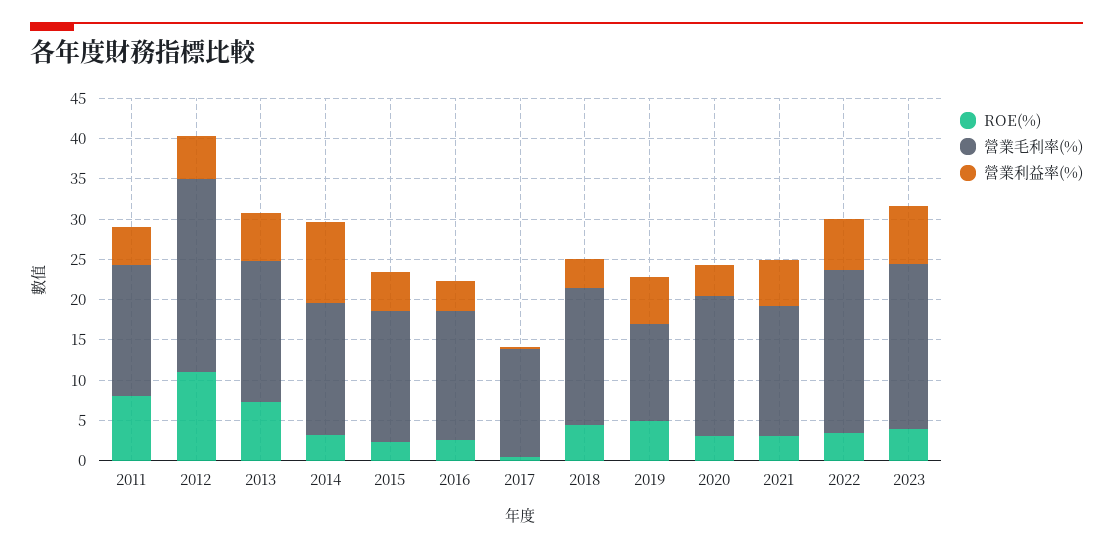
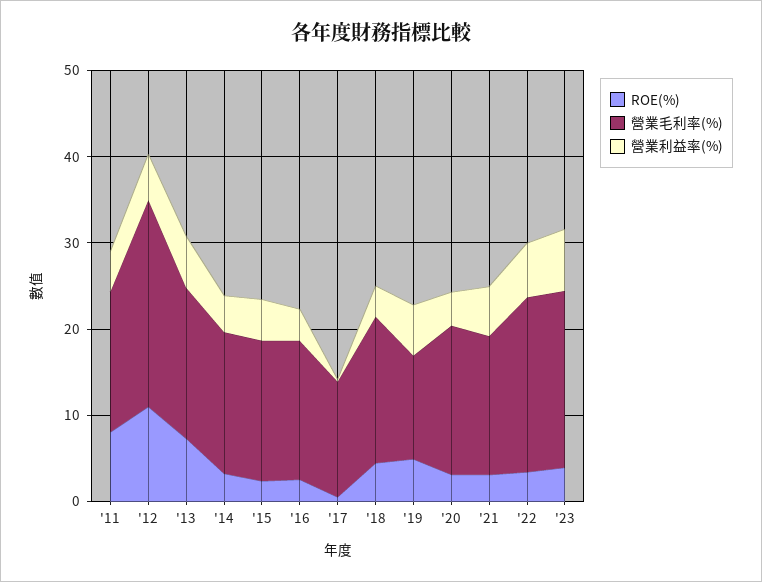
營業利益率(%), 2014: 10 -> 4

